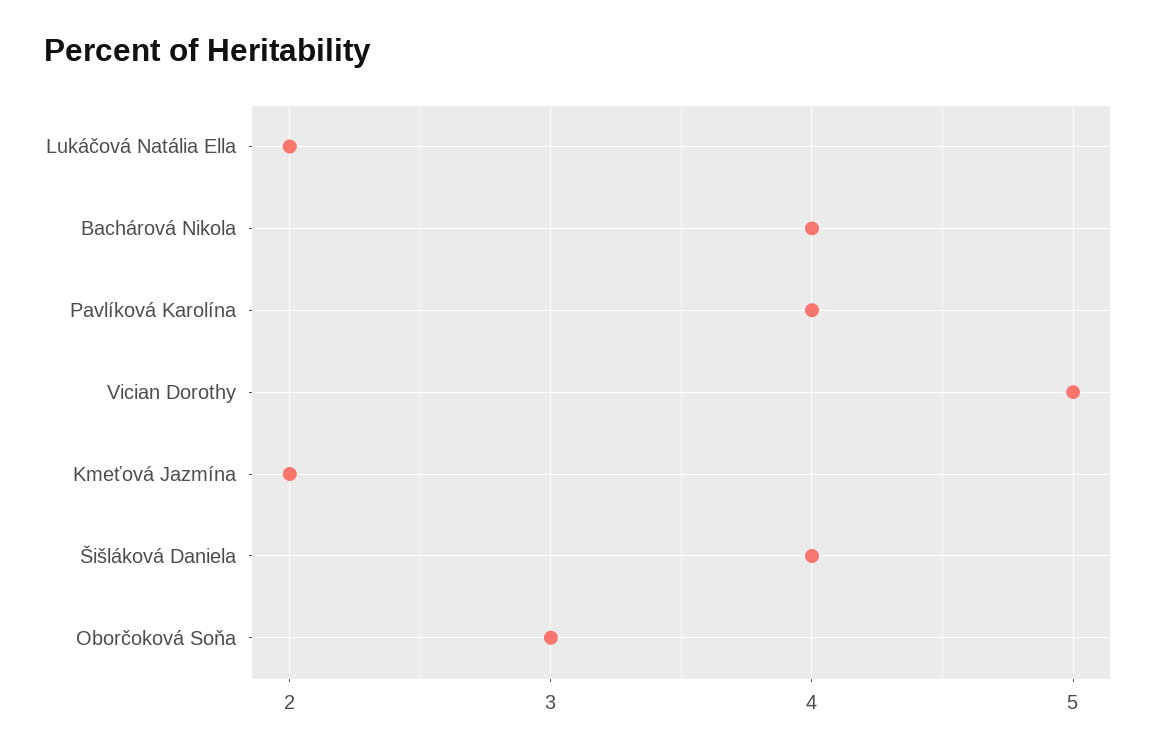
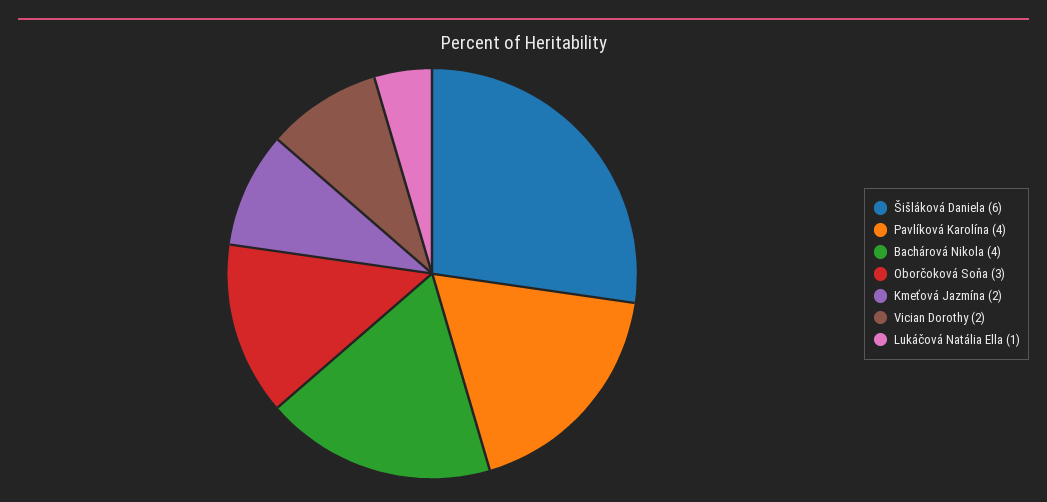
Lukáčová Natália Ella: 2 -> 1
Vician Dorothy: 5 -> 2
Šišláková Daniela: 4 -> 6

